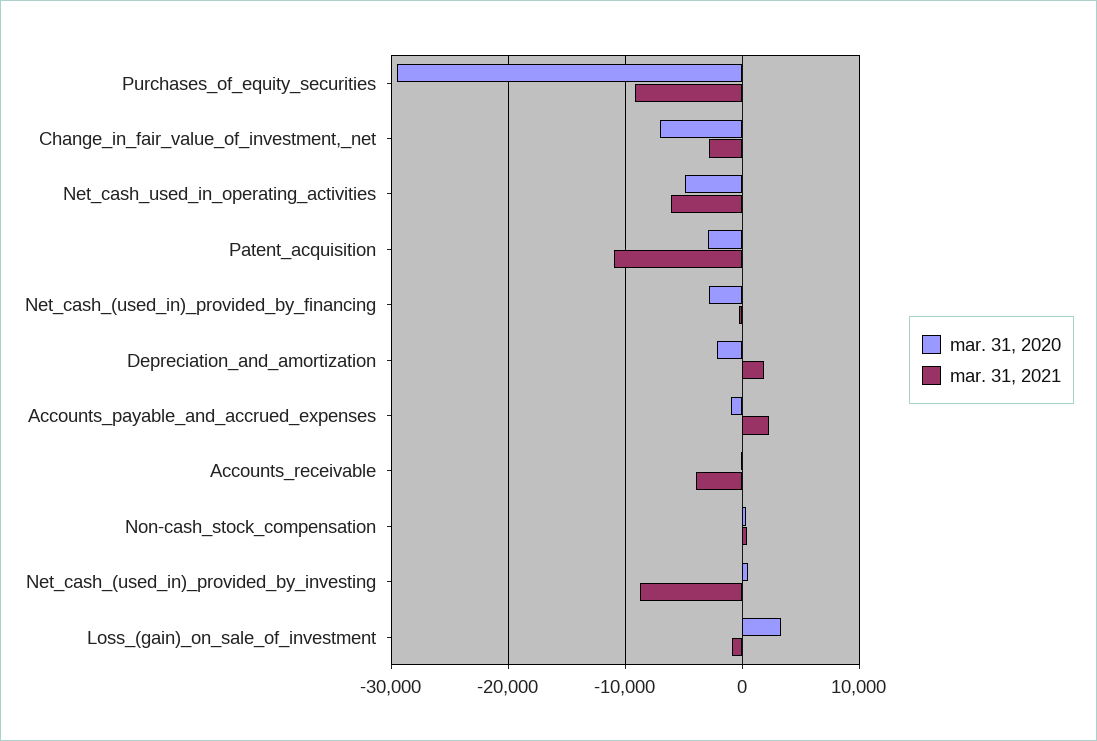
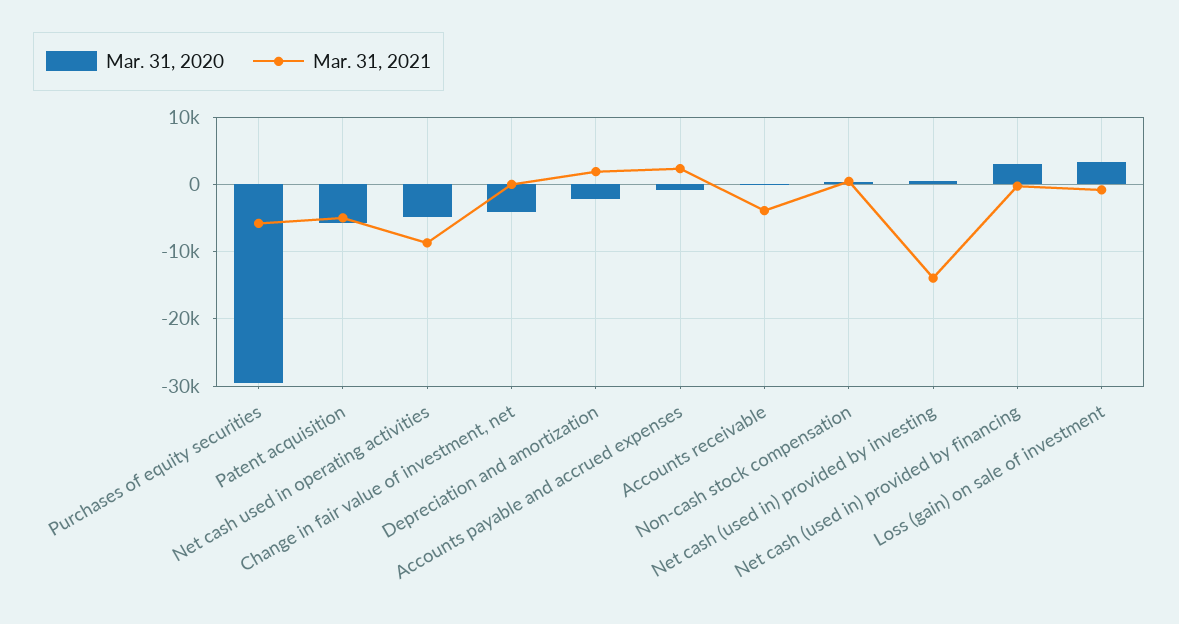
mar. 31, 2021, Purchases_of_equity_securities: -9000 -> -6000
mar. 31, 2020, Change_in_fair_value_of_investment,_net: -7000 -> -4000
mar. 31, 2021, Change_in_fair_value_of_investment,_net: -3000 -> 0
mar. 31, 2021, Net_cash_used_in_operating_activities: -6000 -> -9000
mar. 31, 2020, Patent_acquisition: -3000 -> -6000
mar. 31, 2021, Patent_acquisition: -11000 -> -5000
mar. 31, 2020, Net_cash_(used_in)_provided_by_financing: -3000 -> 3000
mar. 31, 2021, Net_cash_(used_in)_provided_by_investing: -9000 -> -14000

